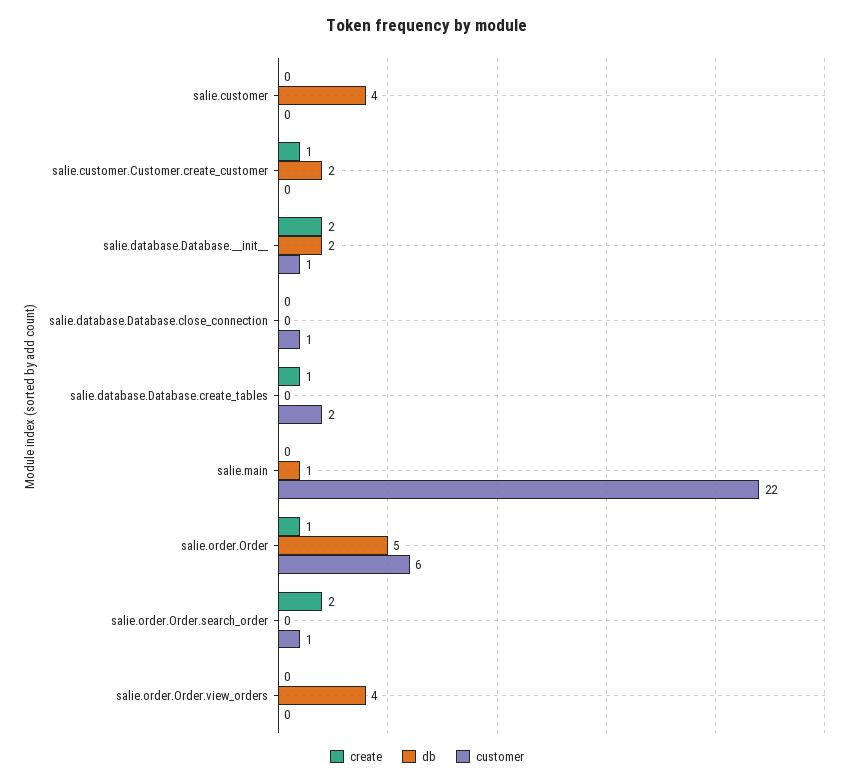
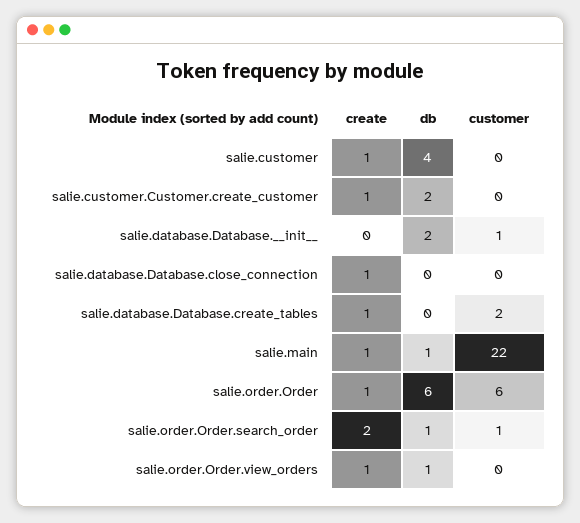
create, salie.customer: 0 -> 1
create, salie.database.Database.__init__: 2 -> 0
create, salie.database.Database.close_connection: 0 -> 1
customer, salie.database.Database.close_connection: 1 -> 0
create, salie.main: 0 -> 1
db, salie.order.Order: 5 -> 6
db, salie.order.Order.search_order: 0 -> 1
create, salie.order.Order.view_orders: 0 -> 1
db, salie.order.Order.view_orders: 4 -> 1

